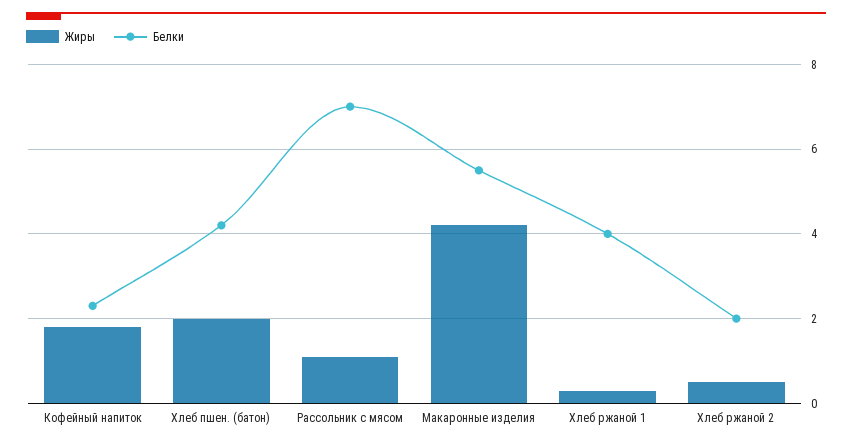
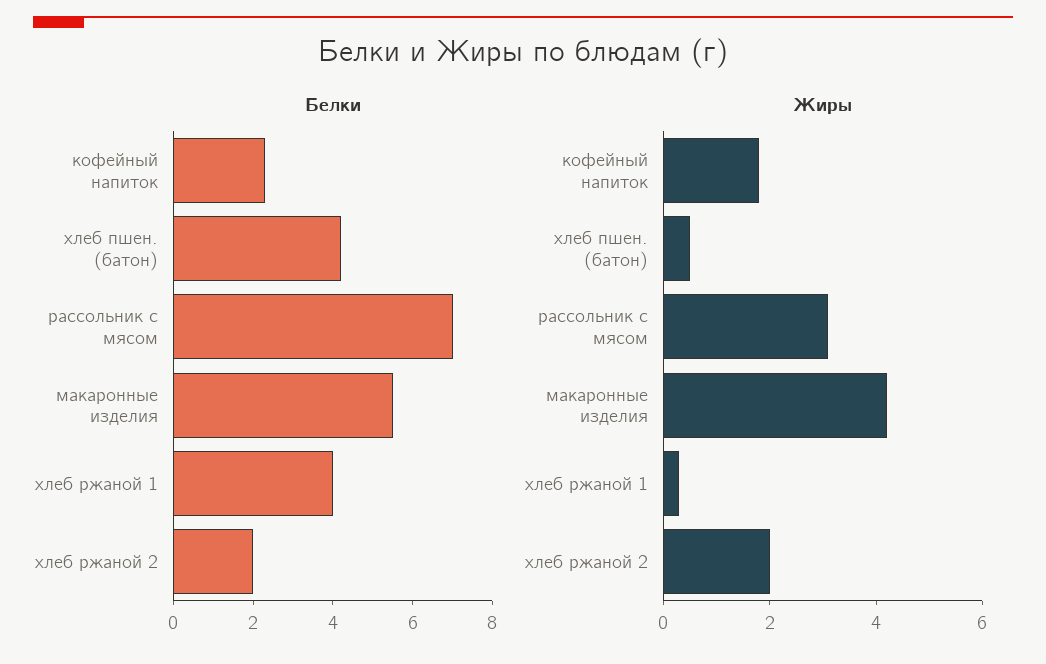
Жиры, Хлеб пшен. (батон): 2 -> 0.5
Жиры, Рассольник с мясом: 1 -> 3
Жиры, Хлеб ржаной 2: 0.5 -> 2

